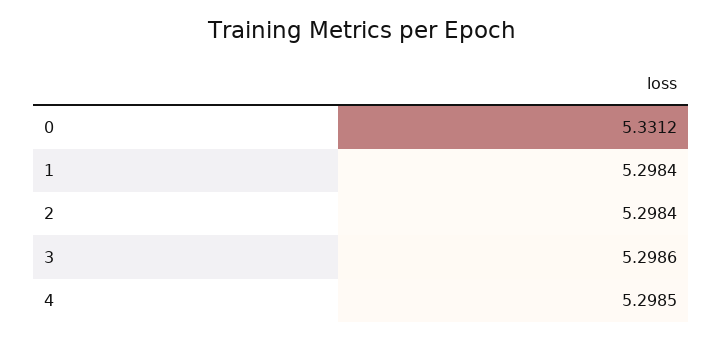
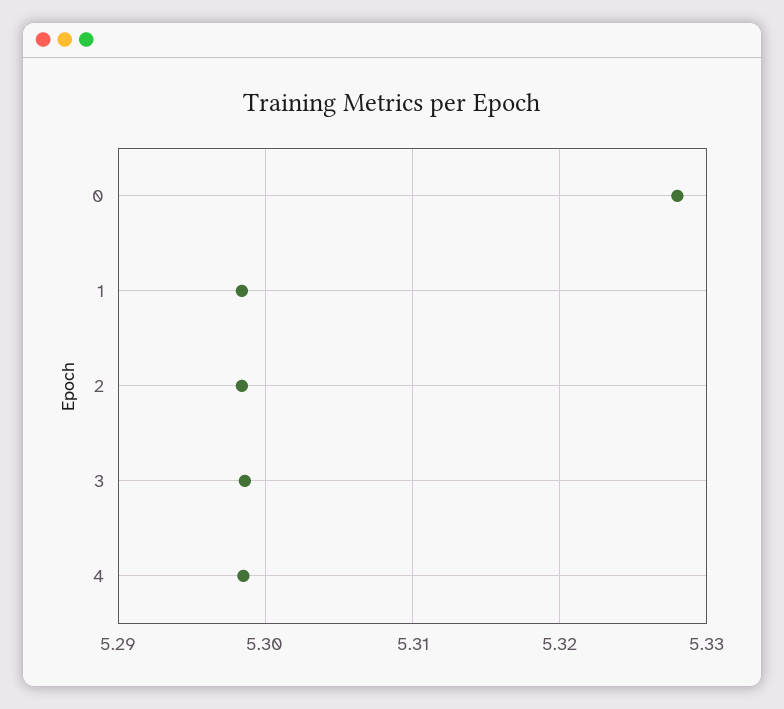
0: 5.3312 -> 5.328

